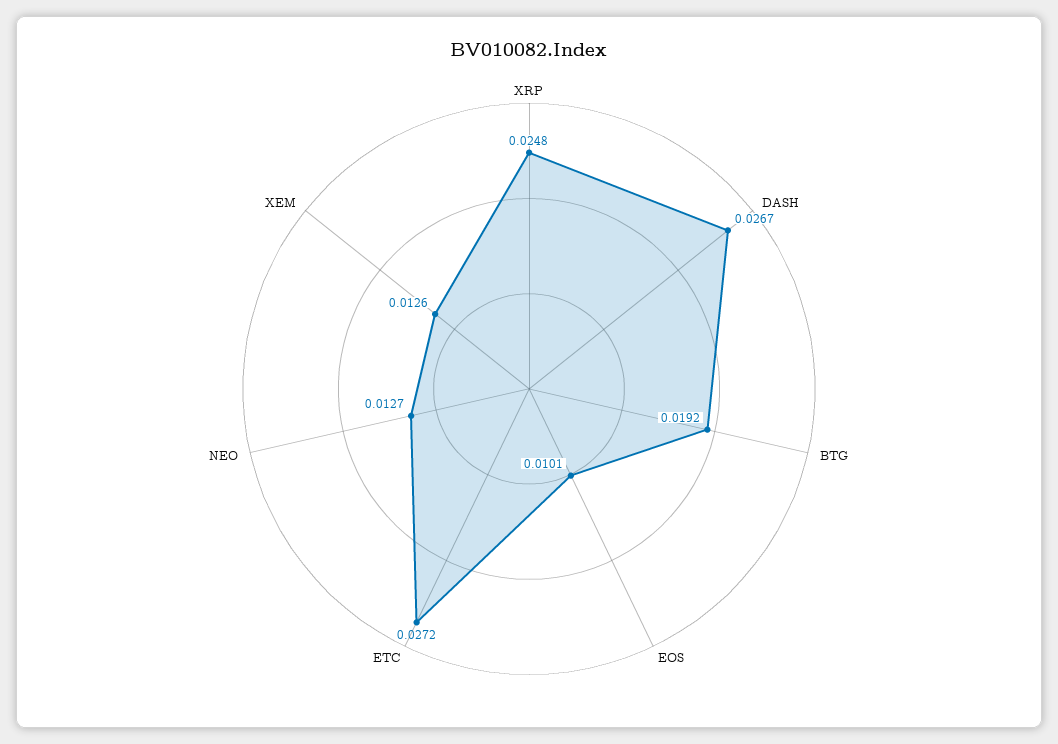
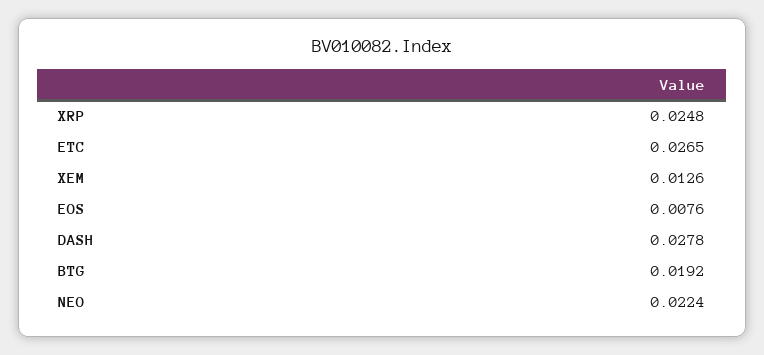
DASH: 0.0267 -> 0.0278
EOS: 0.0101 -> 0.0076
ETC: 0.0272 -> 0.0265
NEO: 0.0127 -> 0.0224

